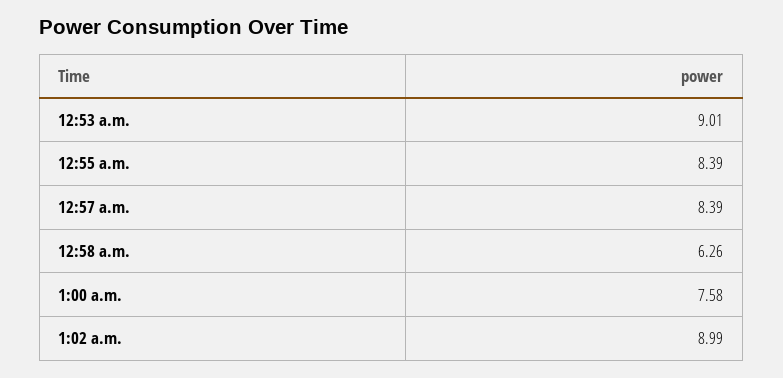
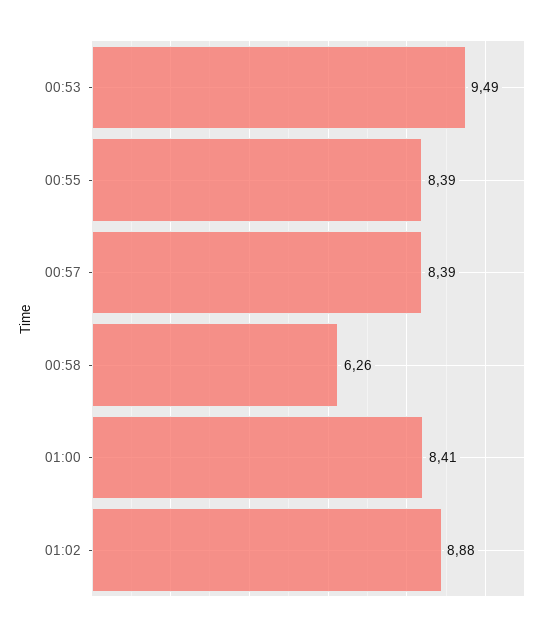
12:53 a.m.: 9.01 -> 9.49
1:00 a.m.: 7.58 -> 8.41
1:02 a.m.: 8.99 -> 8.88

